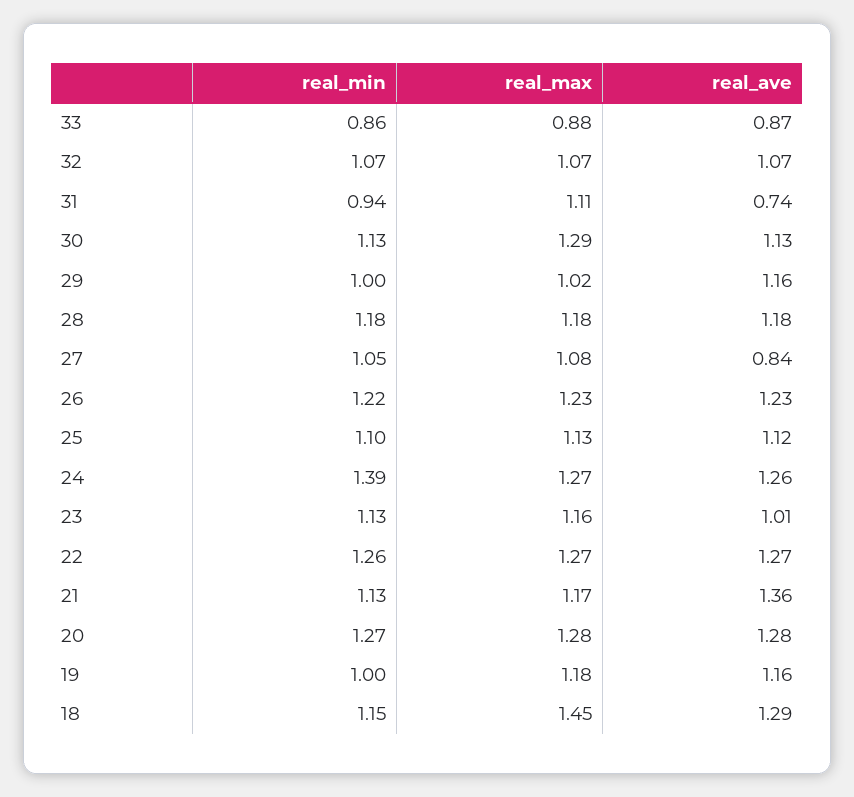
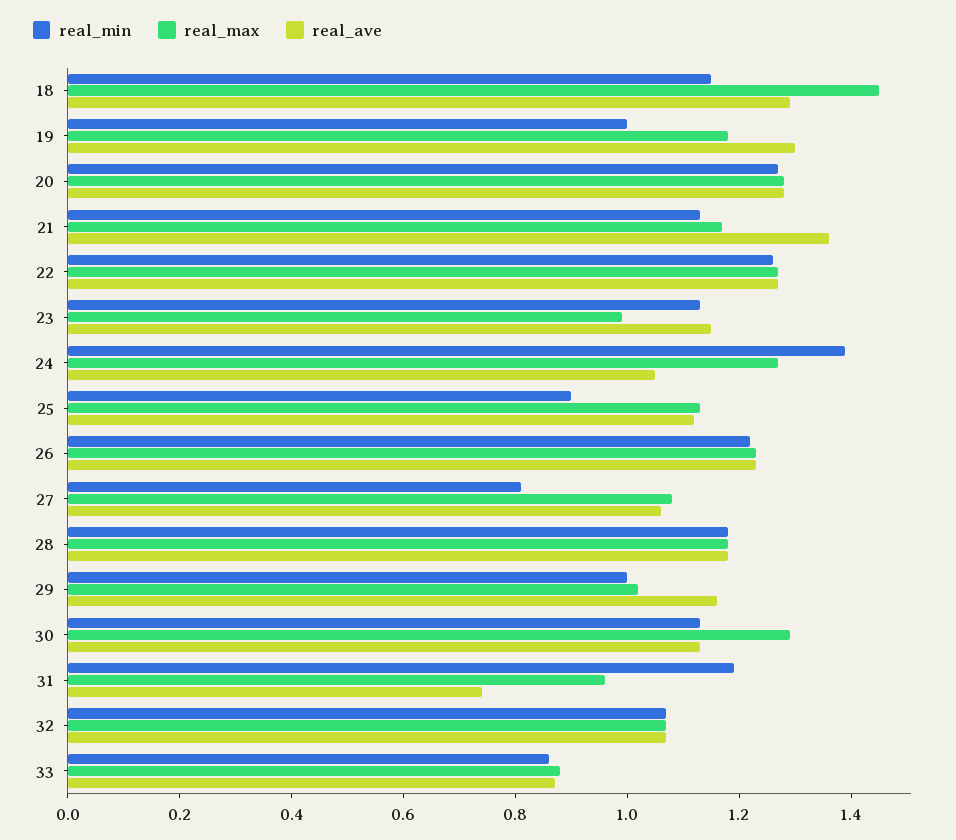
real_min, 31: 0.94 -> 1.2
real_max, 31: 1.11 -> 0.95
real_min, 27: 1.05 -> 0.8
real_ave, 27: 0.84 -> 1.05
real_min, 25: 1.1 -> 0.9
real_ave, 24: 1.26 -> 1.05
real_max, 23: 1.16 -> 1
real_ave, 23: 1.01 -> 1.15
real_ave, 19: 1.16 -> 1.3

